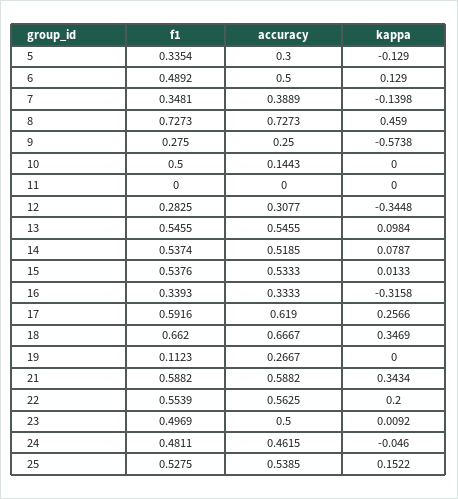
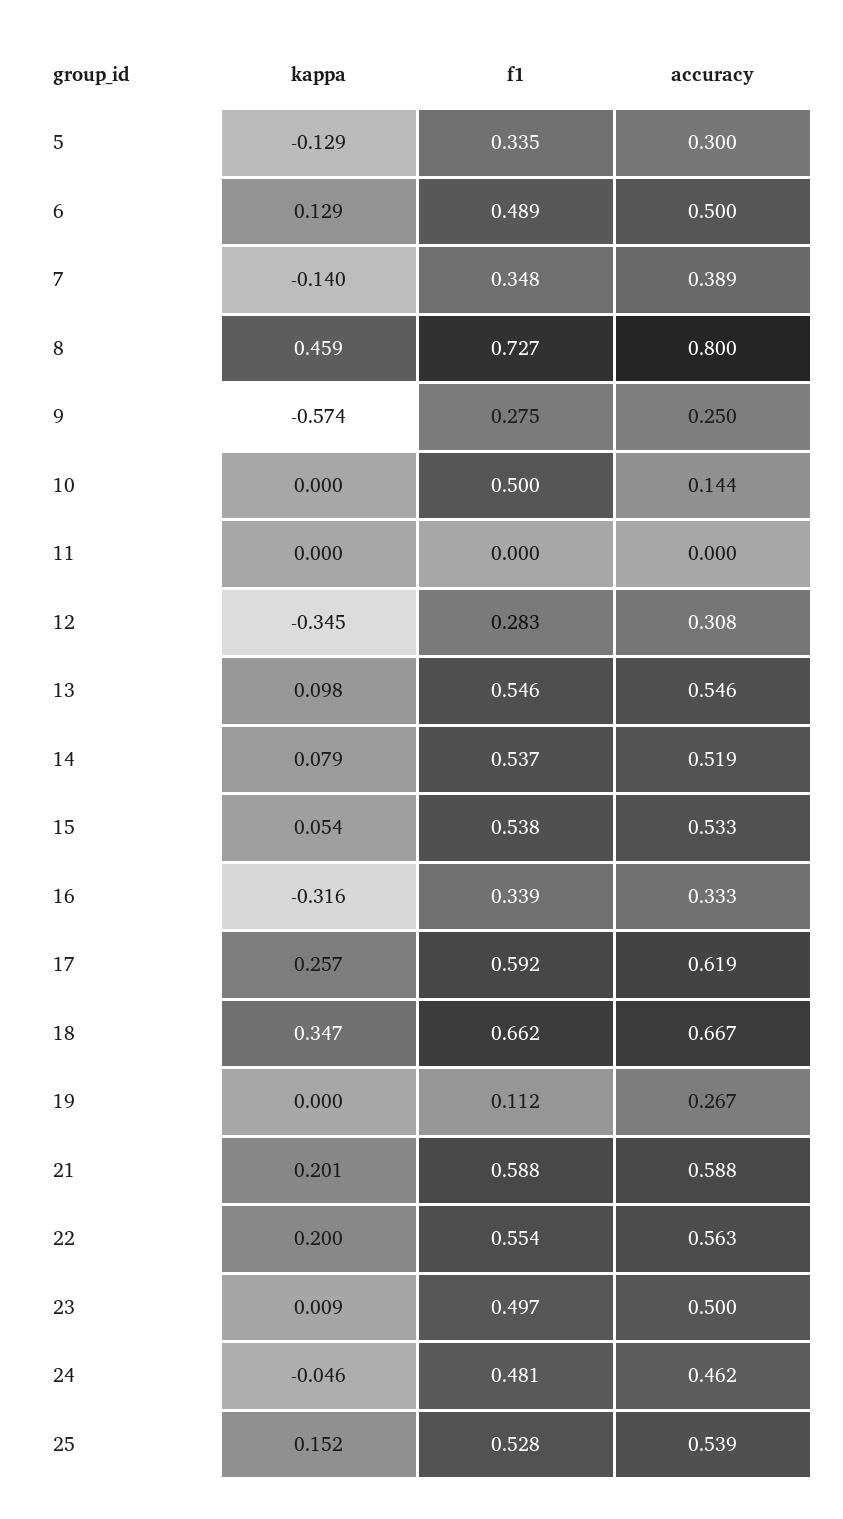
accuracy, 8: 0.7273 -> 0.8
kappa, 15: 0.0133 -> 0.054
kappa, 21: 0.3434 -> 0.201

